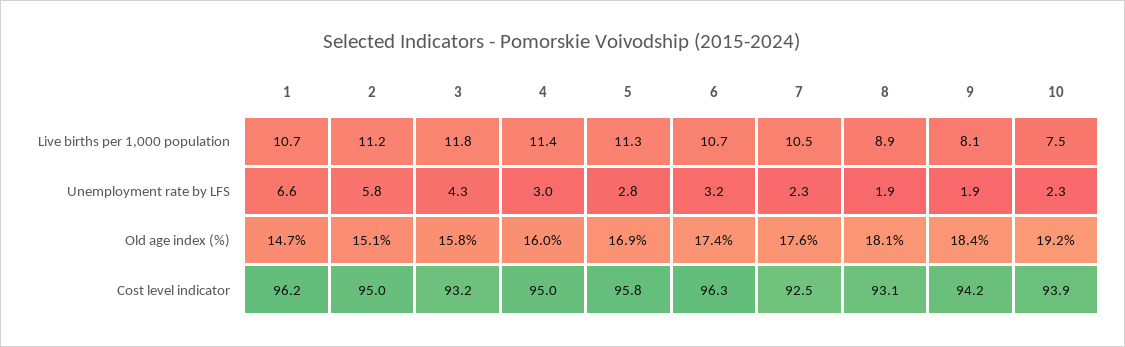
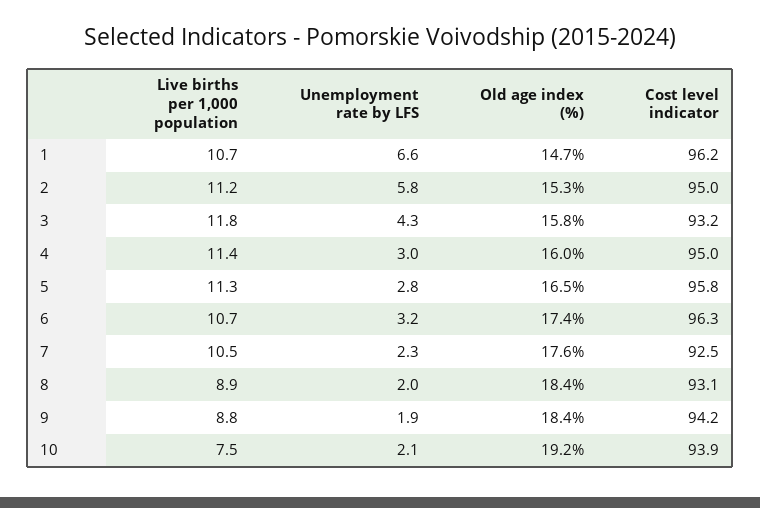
9, Live births per 1,000 population: 8.1 -> 8.8
8, Unemployment rate by LFS: 1.9 -> 2
10, Unemployment rate by LFS: 2.3 -> 2.1
2, Old age index (%): 15.1 -> 15.3
5, Old age index (%): 16.9 -> 16.5
8, Old age index (%): 18.1 -> 18.4

